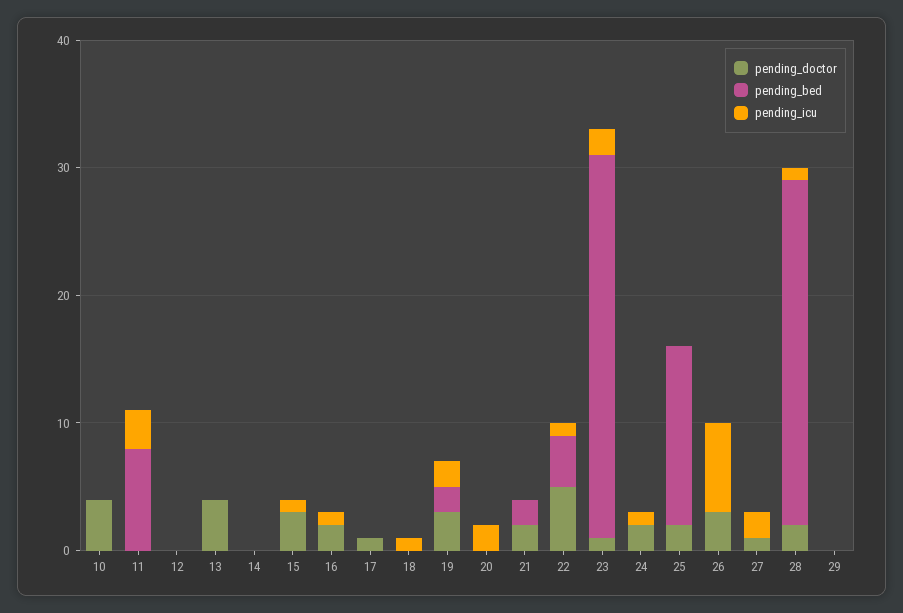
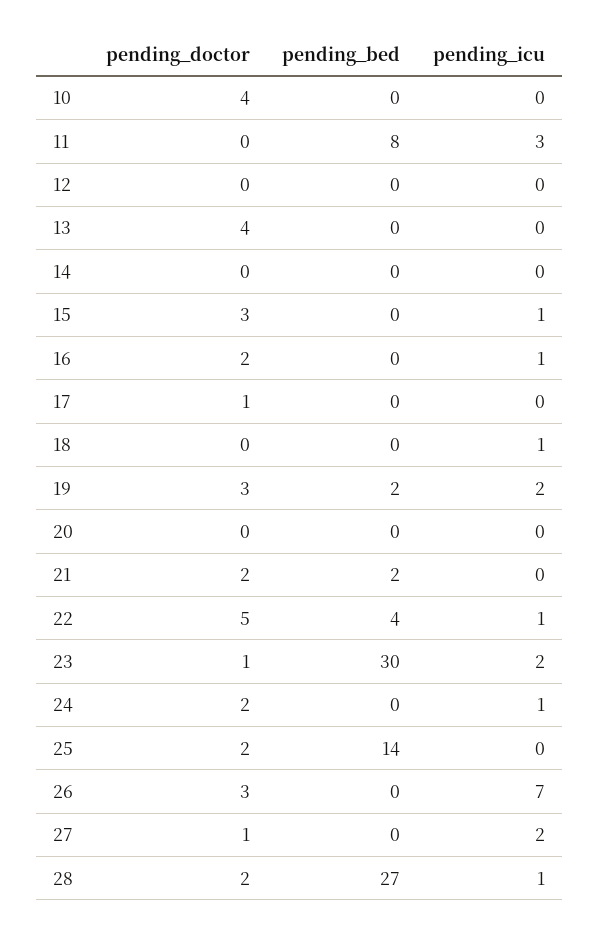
pending_icu, 20: 2 -> 0
pending_doctor, 29: 0 -> none
pending_bed, 29: 0 -> none
pending_icu, 29: 0 -> none

